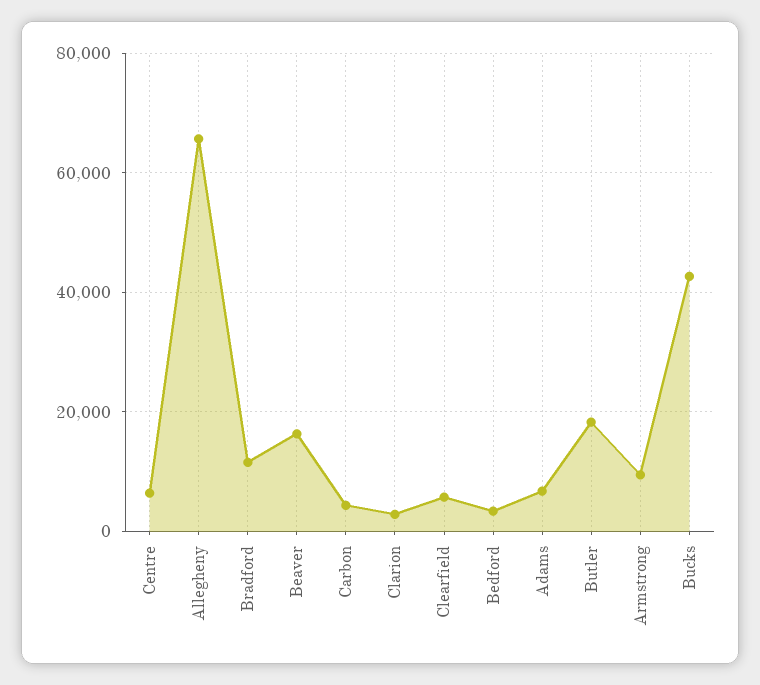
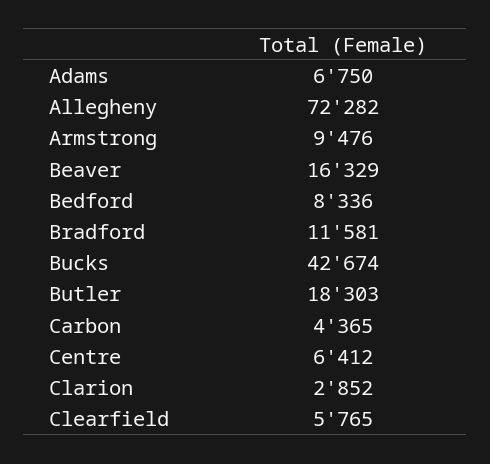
Allegheny: 66000 -> 72282
Bedford: 4000 -> 8336

